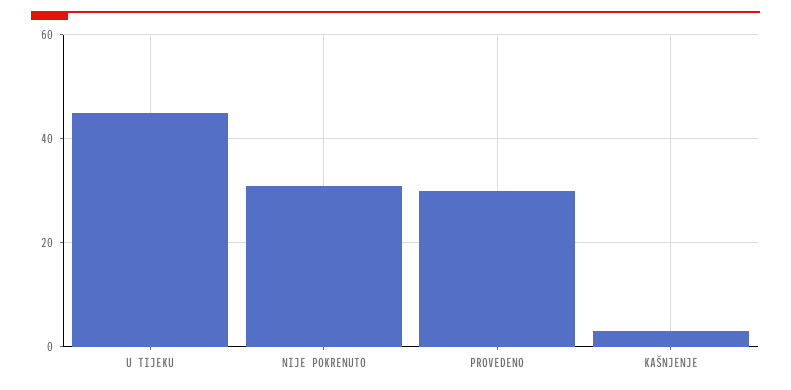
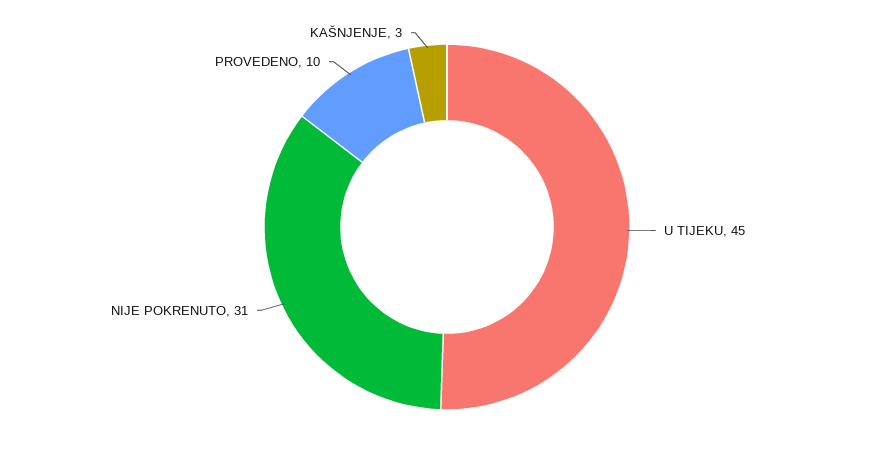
PROVEDENO: 30 -> 10

